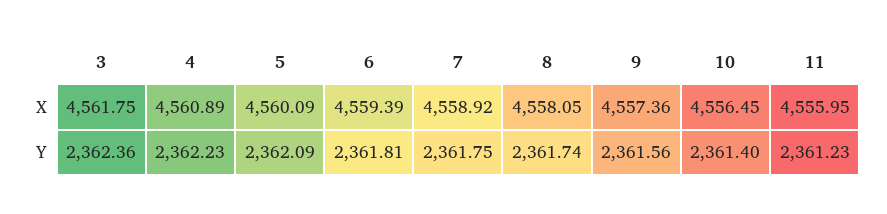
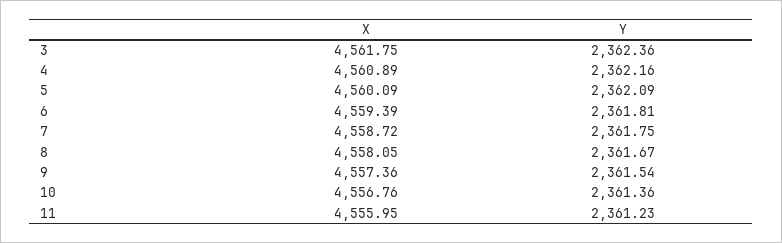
7, X: 4558.92 -> 4558.72
10, X: 4556.45 -> 4556.76
4, Y: 2362.23 -> 2362.16
8, Y: 2361.74 -> 2361.67
9, Y: 2361.56 -> 2361.54
10, Y: 2361.4 -> 2361.36

